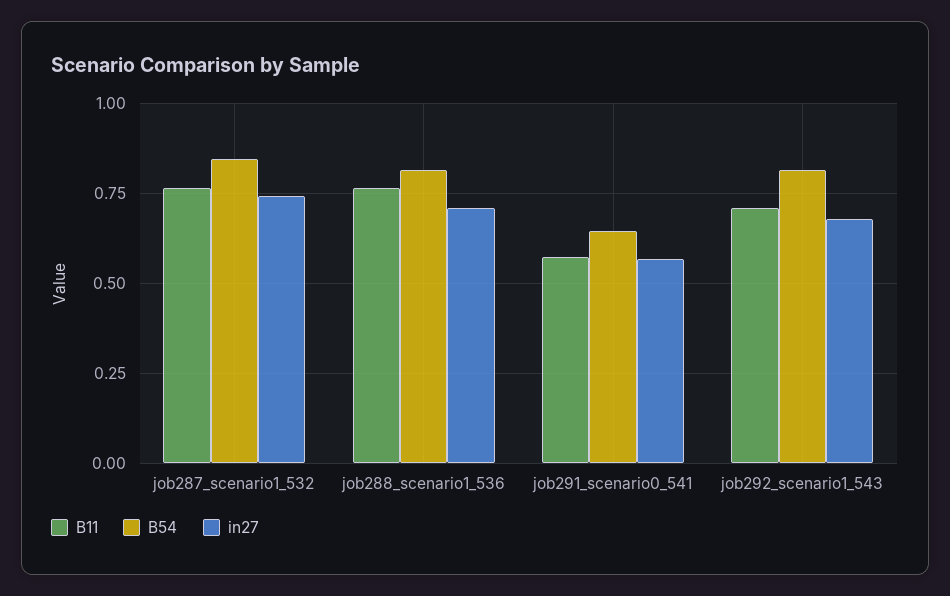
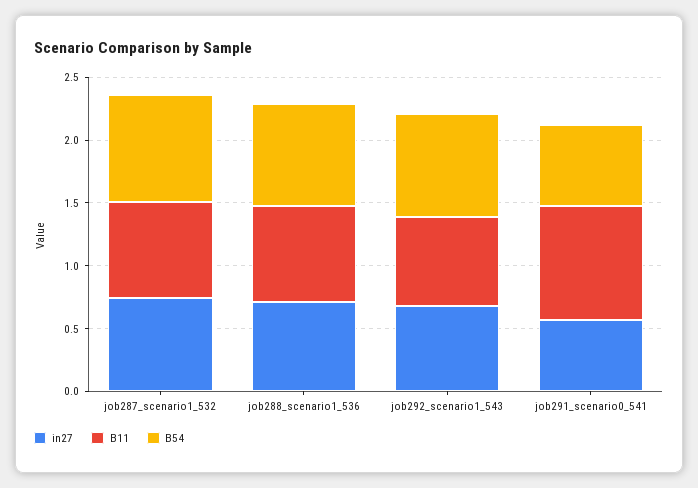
B11, job291_scenario0_541: 0.575 -> 0.9

